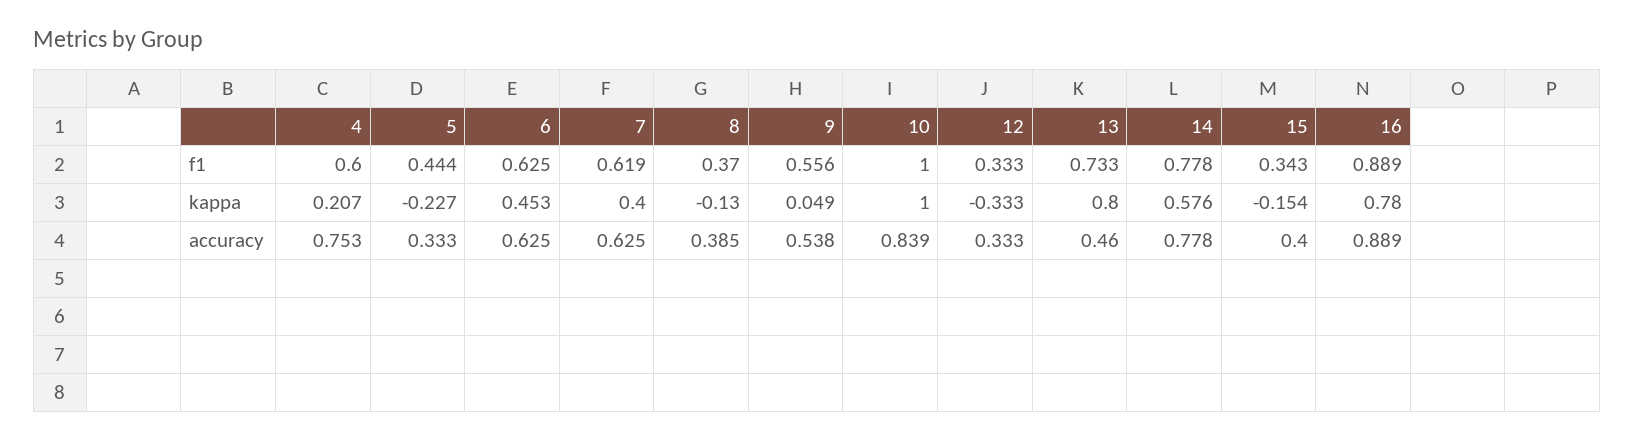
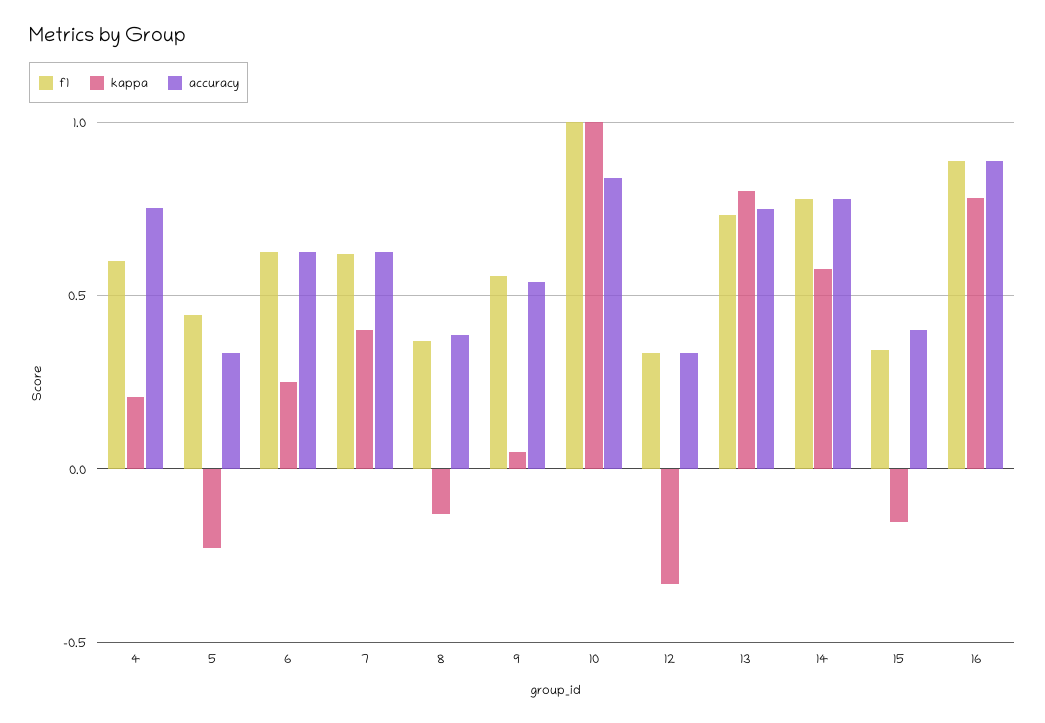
kappa, 6: 0.453 -> 0.25
accuracy, 13: 0.46 -> 0.75

